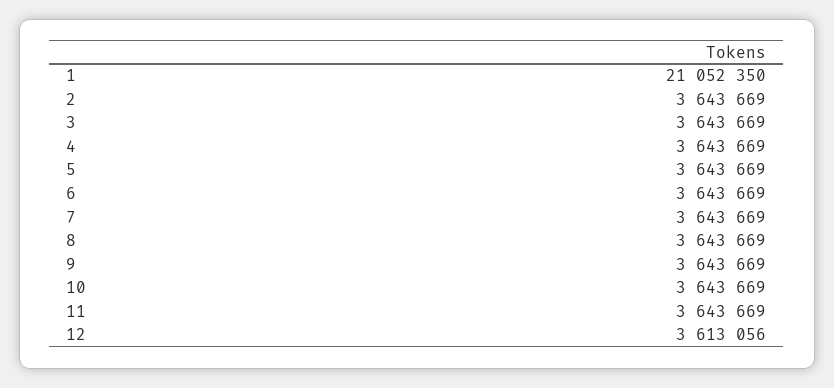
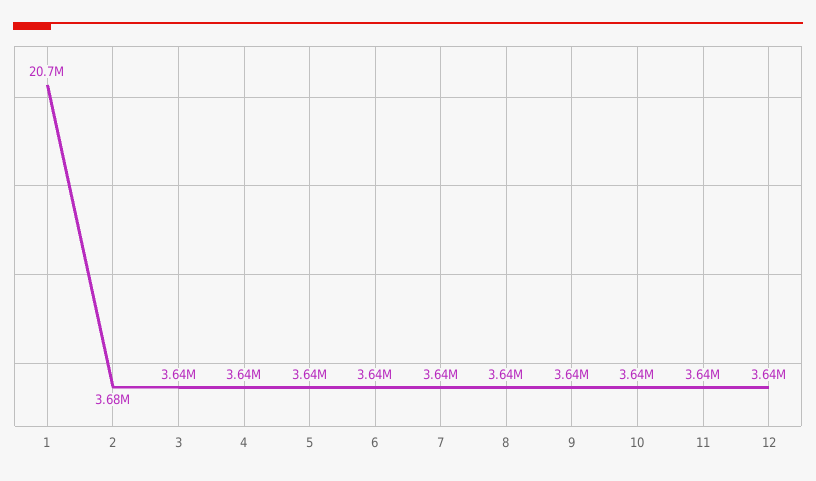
1: 21052350 -> 20700000
2: 3643669 -> 3680000
12: 3613056 -> 3640000

